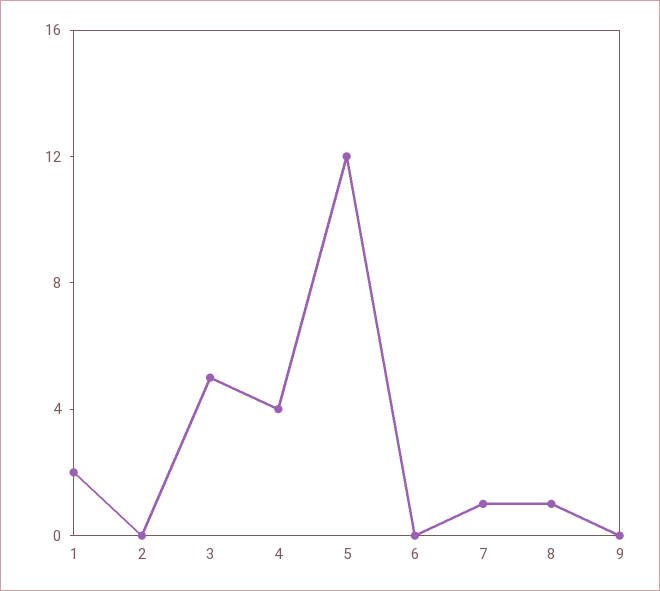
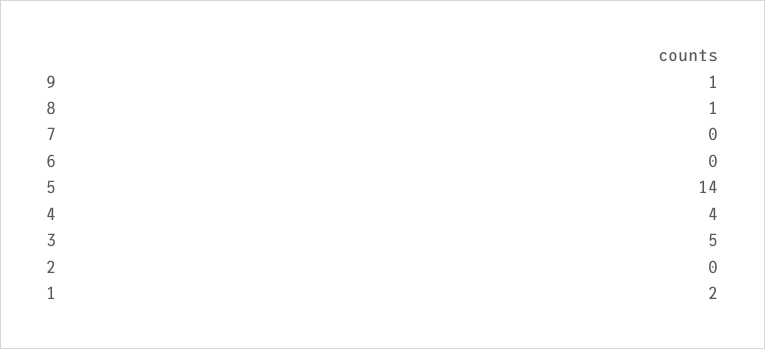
5: 12 -> 14
7: 1 -> 0
9: 0 -> 1

